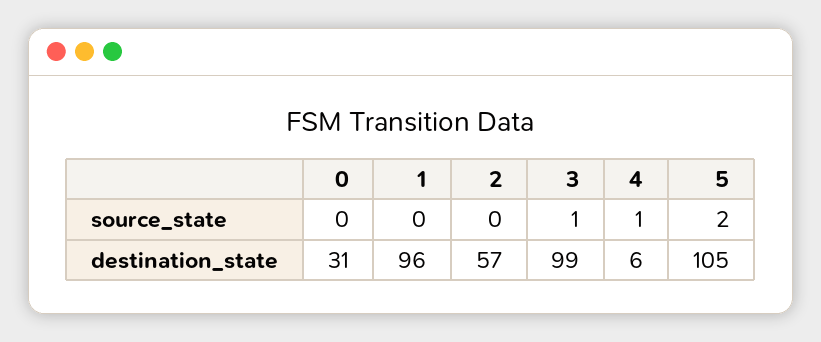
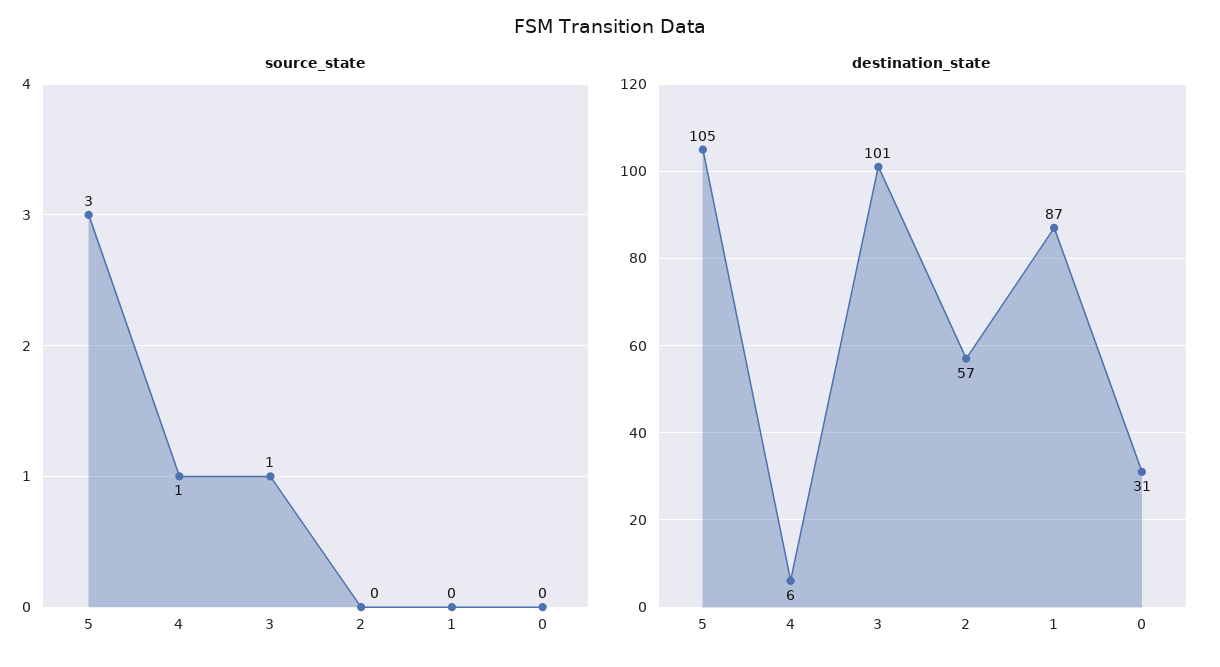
source_state, 5: 2 -> 3
destination_state, 1: 96 -> 87
destination_state, 3: 99 -> 101

